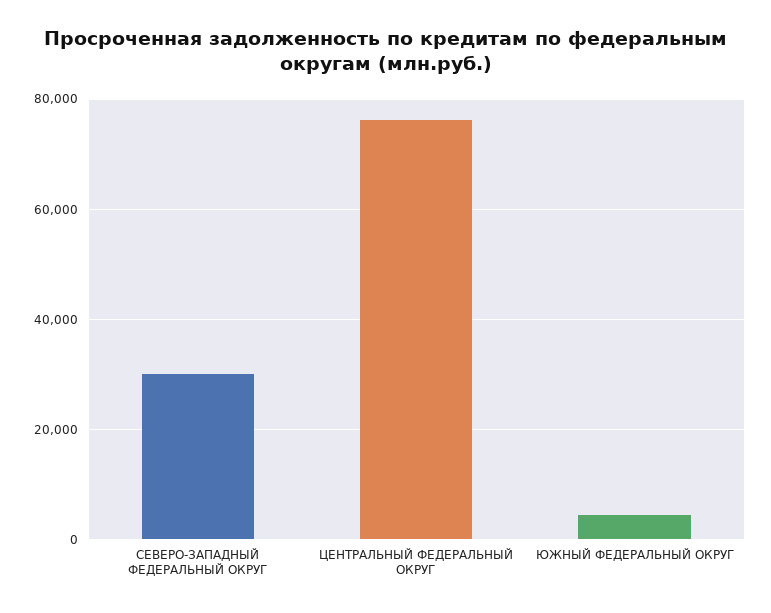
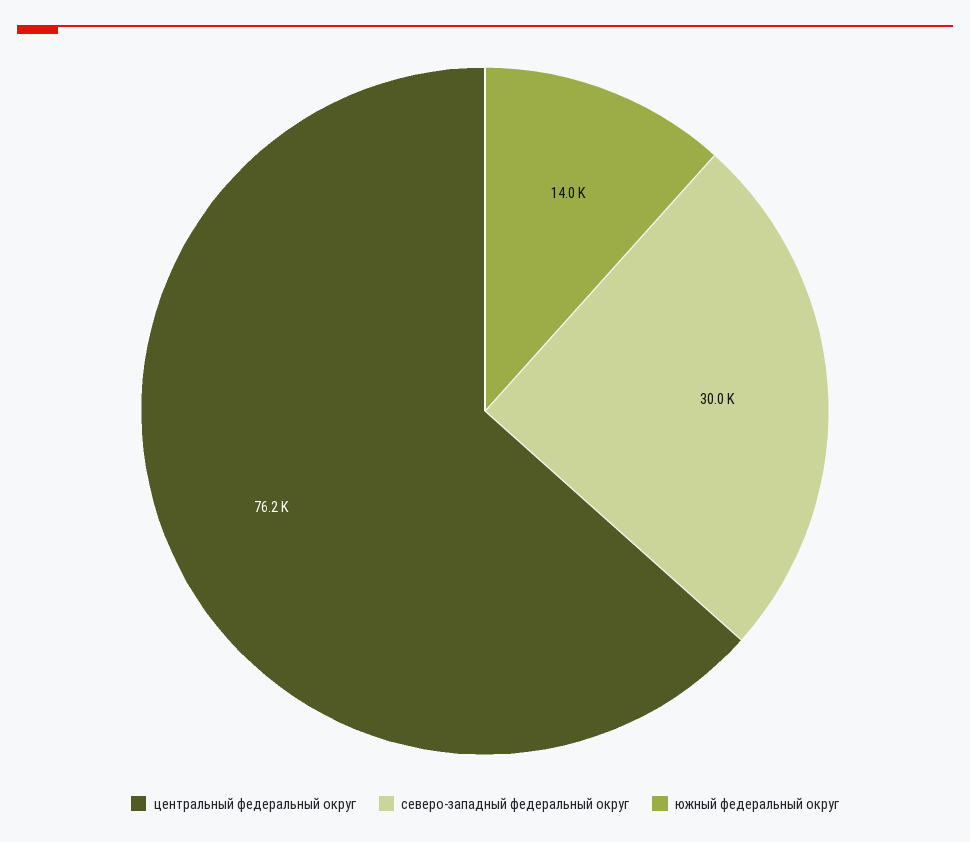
ЮЖНЫЙ ФЕДЕРАЛЬНЫЙ ОКРУГ: 4000 -> 14000

